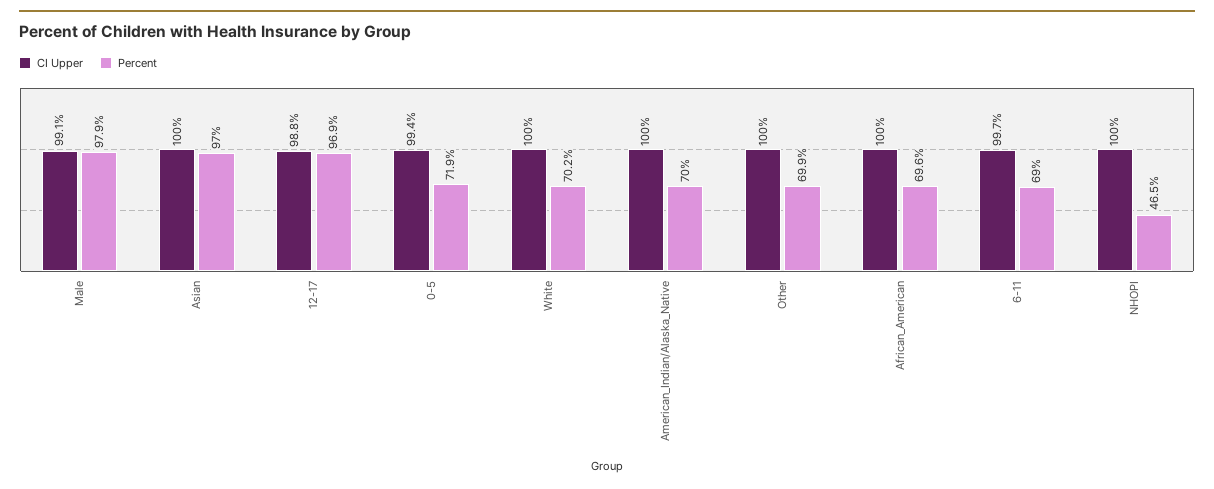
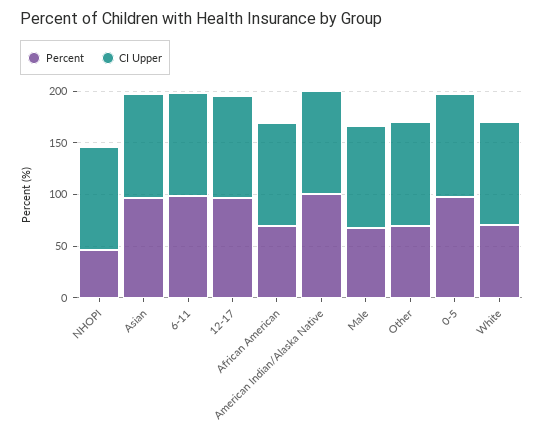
Percent, Male: 97.9 -> 70
Percent, 0-5: 71.9 -> 100
Percent, American_Indian/Alaska_Native: 70 -> 100
Percent, 6-11: 69 -> 100

